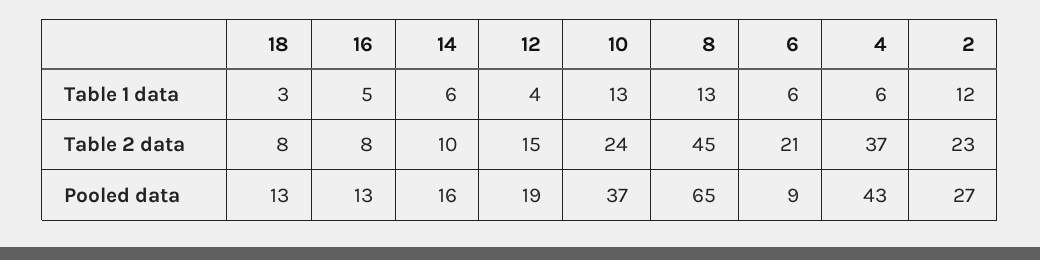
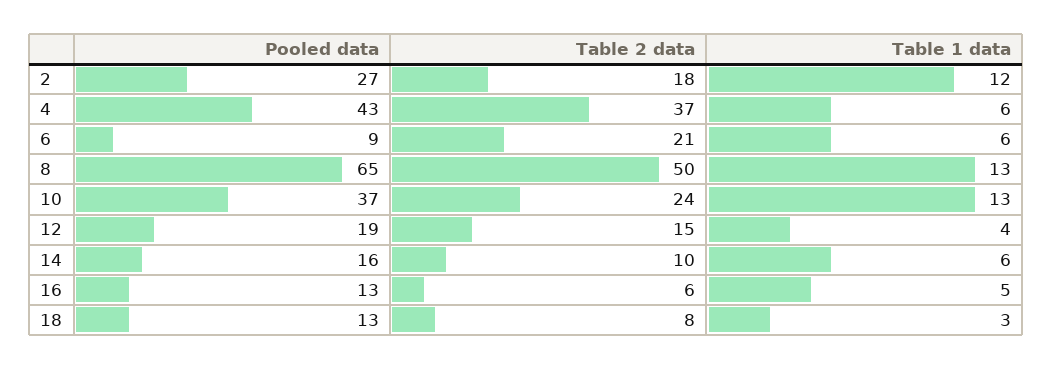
16, Table 2 data: 8 -> 6
8, Table 2 data: 45 -> 50
2, Table 2 data: 23 -> 18

